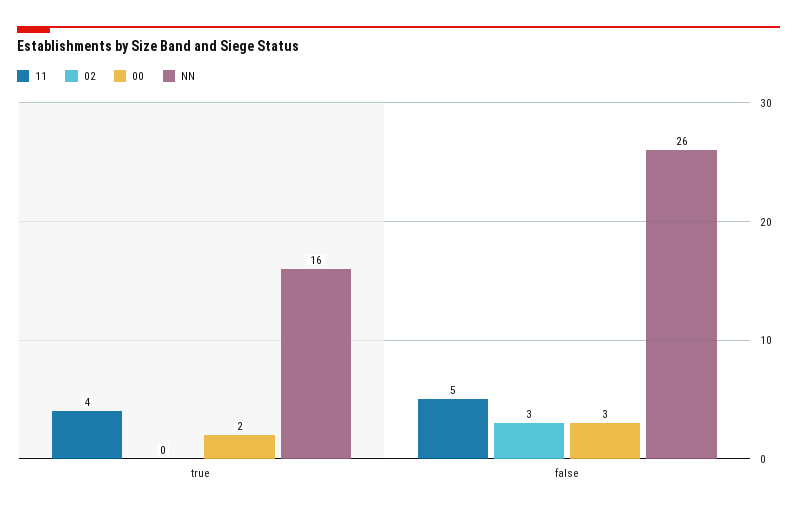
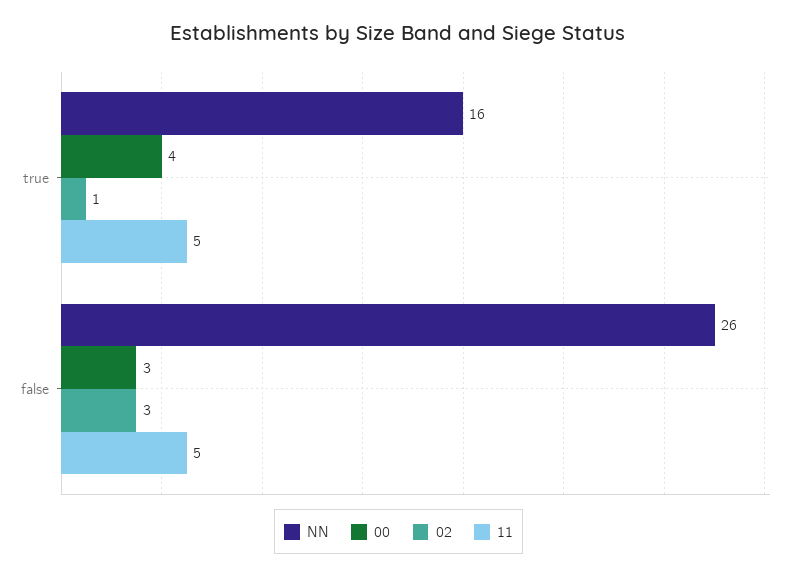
11, true: 4 -> 5
02, true: 0 -> 1
00, true: 2 -> 4

